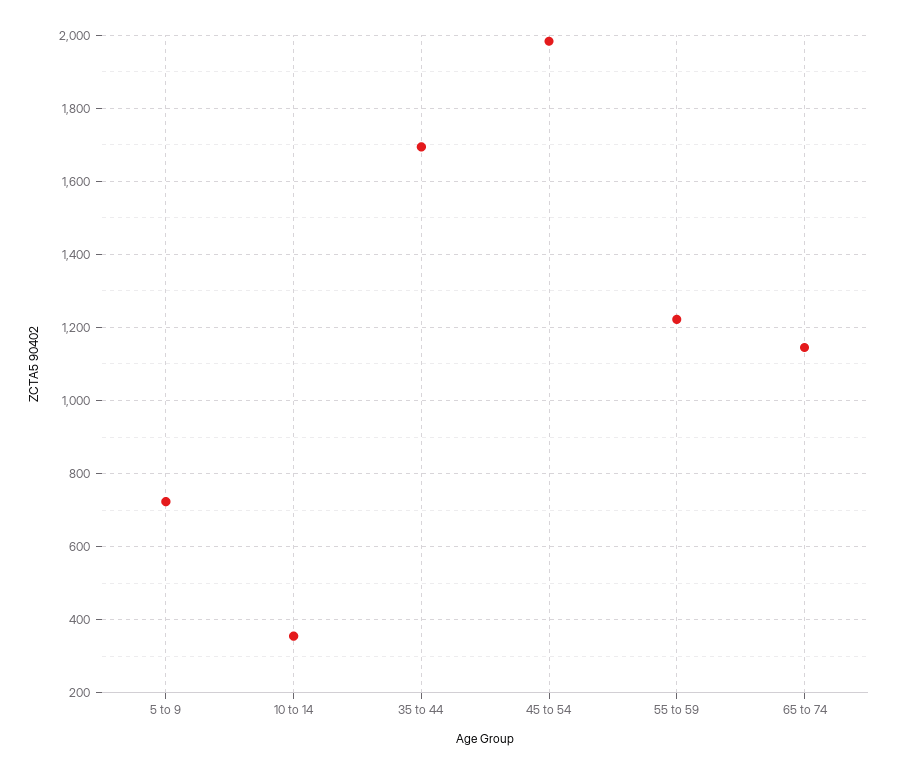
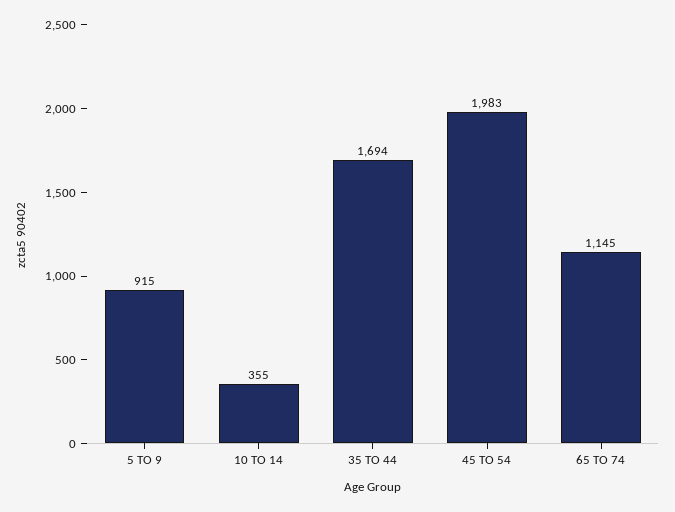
5 to 9: 720 -> 915
55 to 59: 1220 -> none

